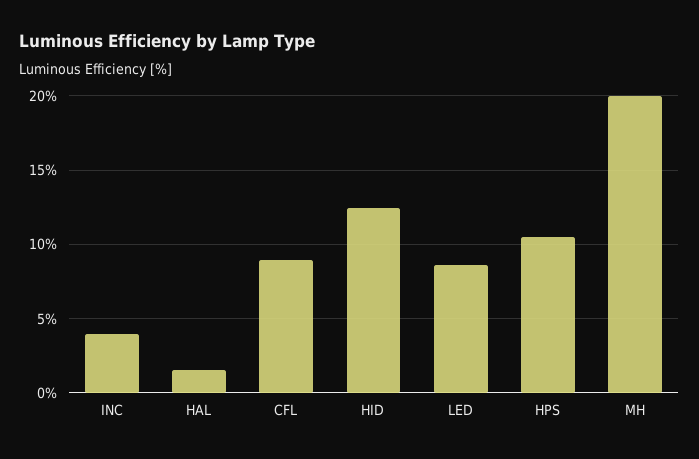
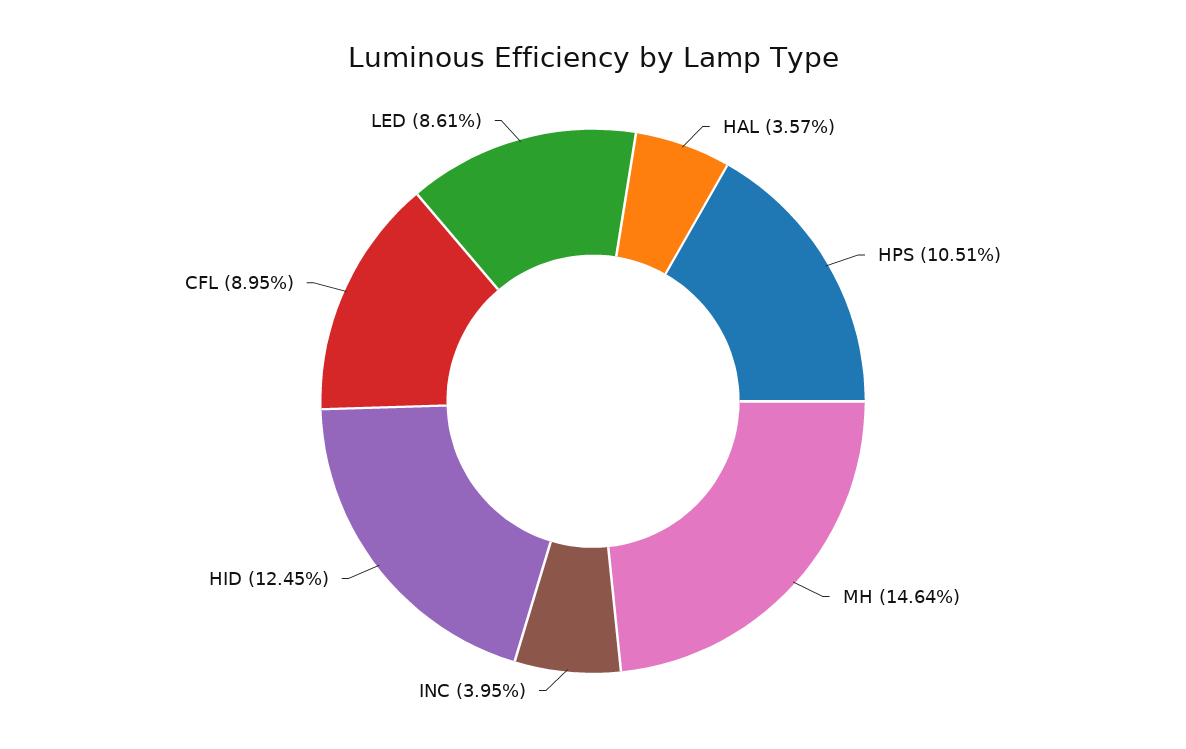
HAL: 1.5 -> 3.57
MH: 20 -> 14.64

